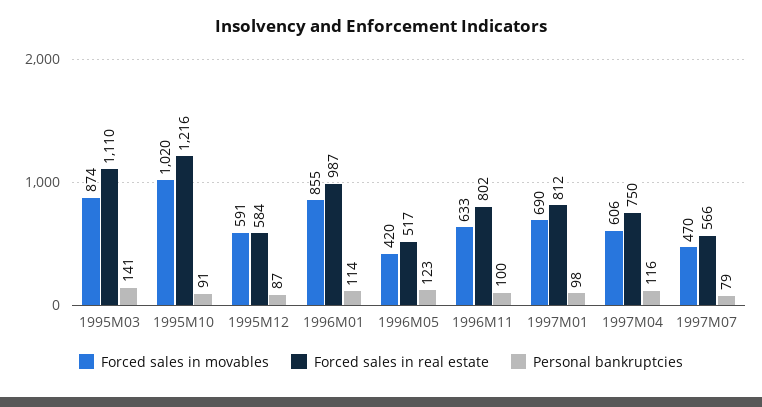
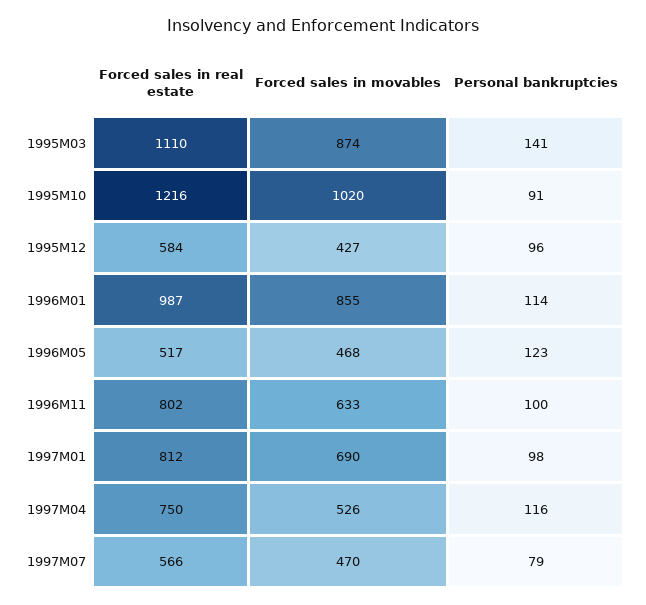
Forced sales in movables, 1995M12: 591 -> 427
Personal bankruptcies, 1995M12: 87 -> 96
Forced sales in movables, 1996M05: 420 -> 468
Forced sales in movables, 1997M04: 606 -> 526

